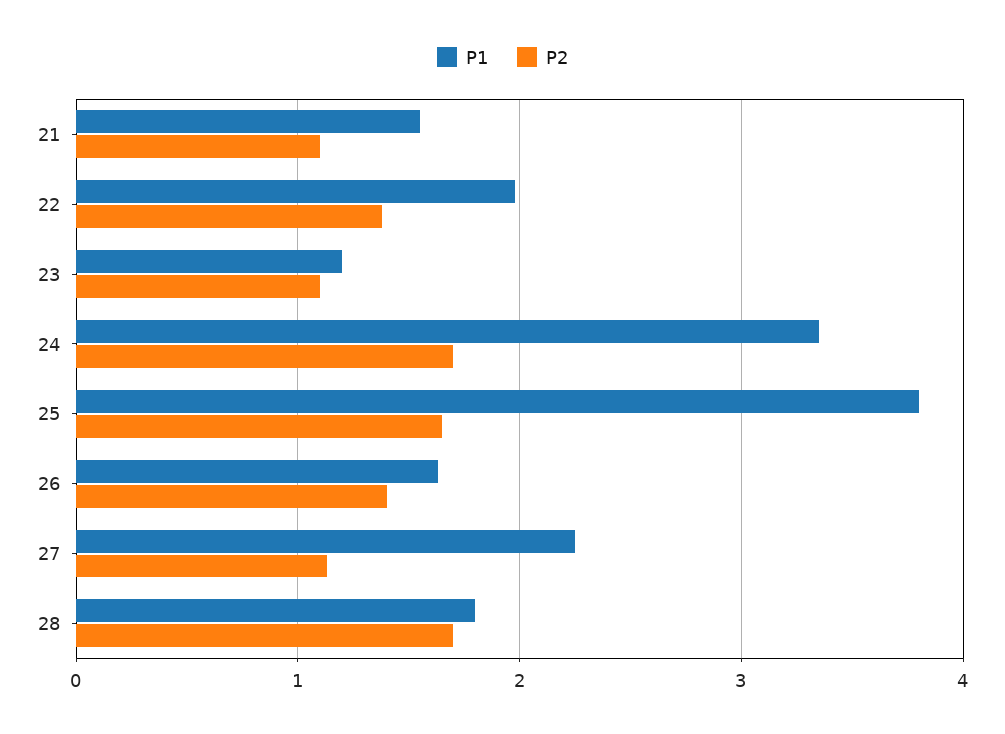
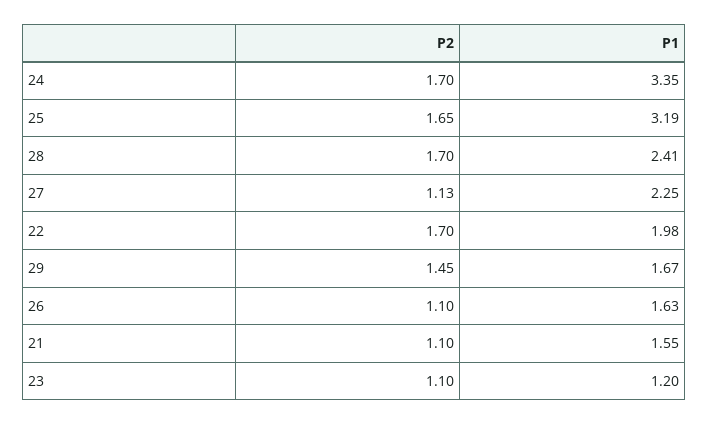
P2, 22: 1.4 -> 1.7
P1, 25: 3.8 -> 3.19
P2, 26: 1.4 -> 1.1
P1, 28: 1.8 -> 2.41
P2, 29: none -> 1.45
P1, 29: none -> 1.67

